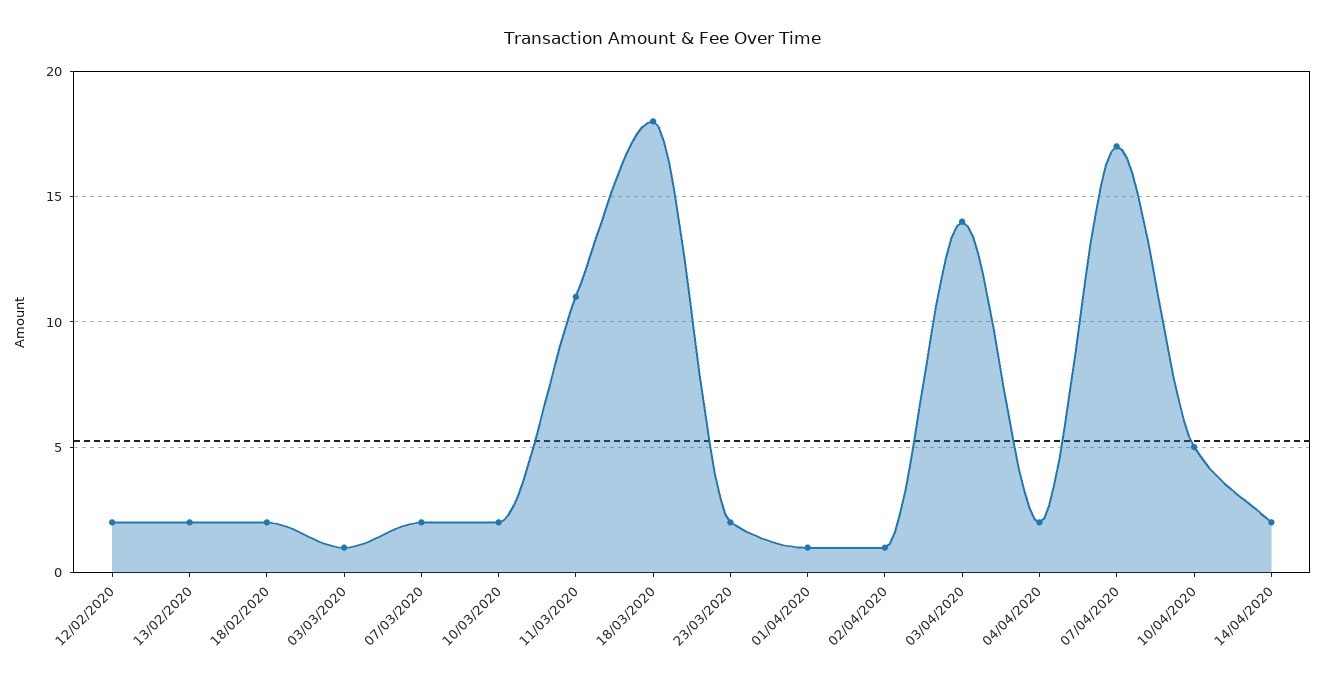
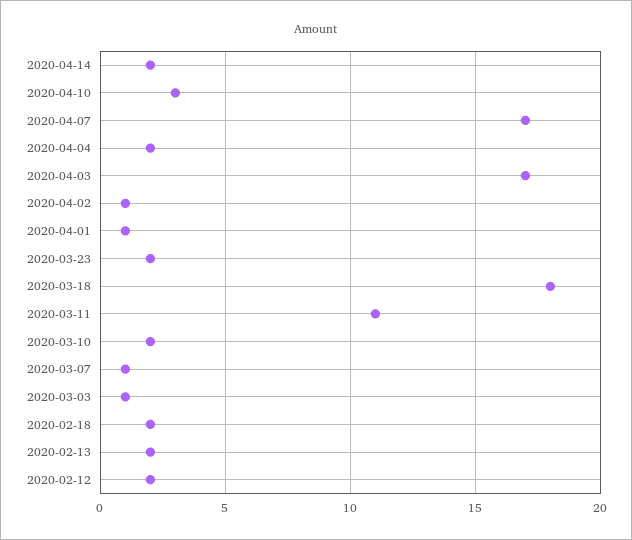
07/03/2020: 2 -> 1
03/04/2020: 14 -> 17
10/04/2020: 5 -> 3

